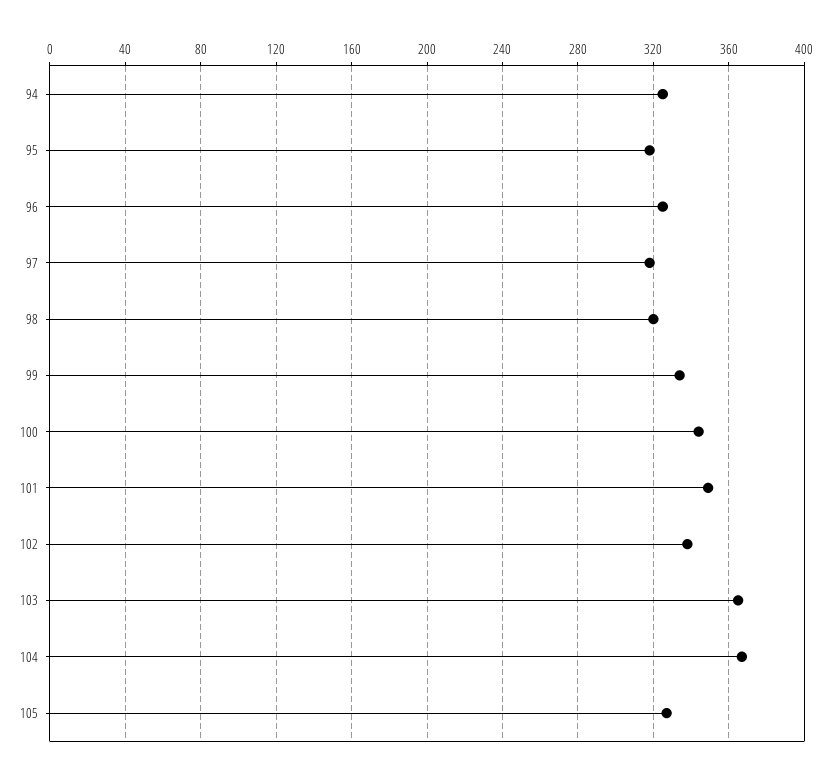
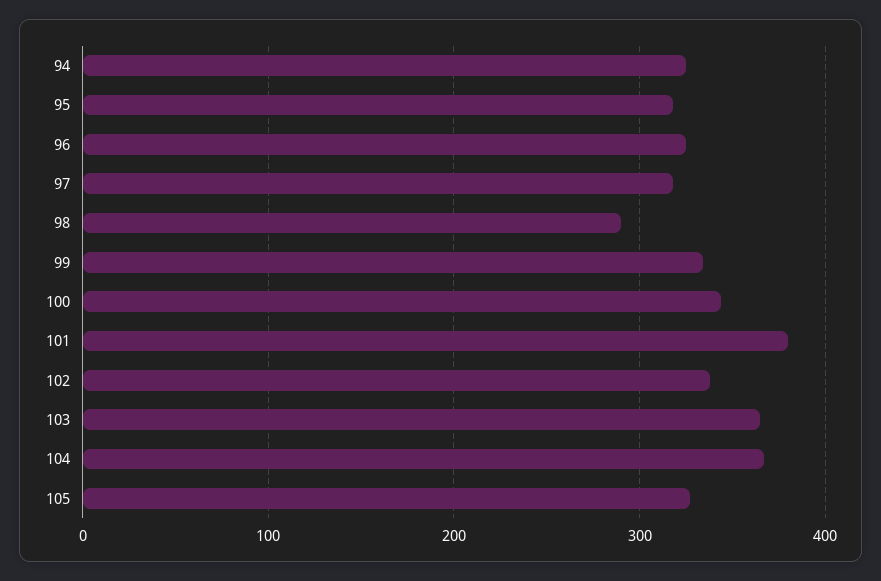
98: 320 -> 290
101: 350 -> 380

